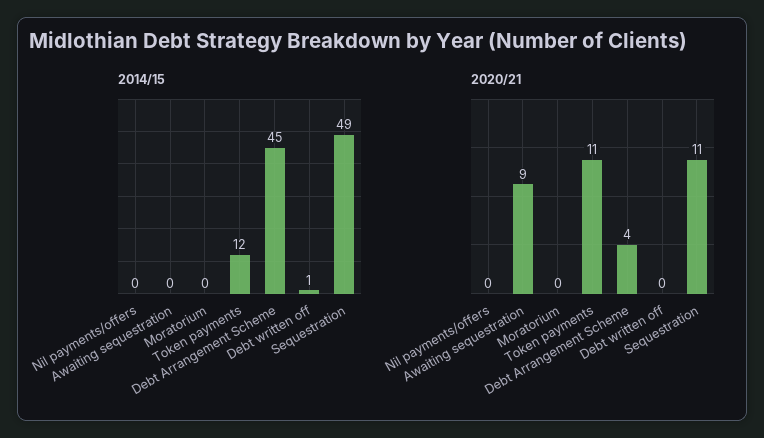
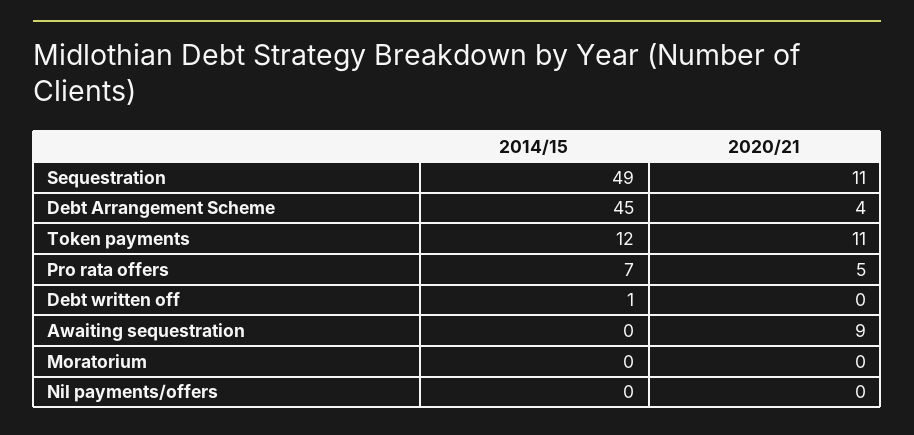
2014/15, Pro rata offers: none -> 7
2020/21, Pro rata offers: none -> 5

